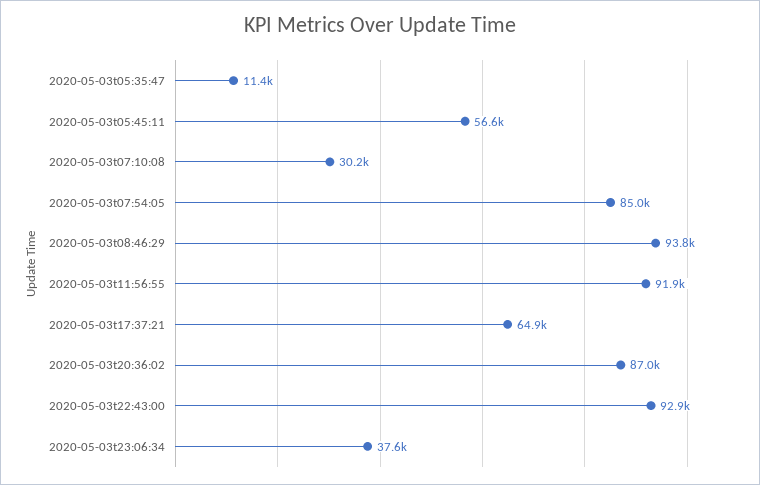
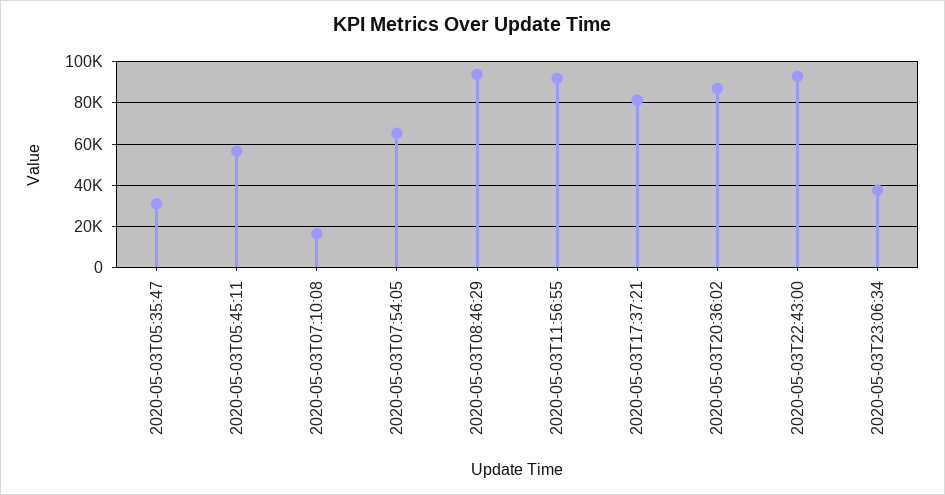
2020-05-03t05:35:47: 11400 -> 30000
2020-05-03t07:10:08: 30200 -> 15000
2020-05-03t07:54:05: 85000 -> 65000
2020-05-03t17:37:21: 64900 -> 80000

